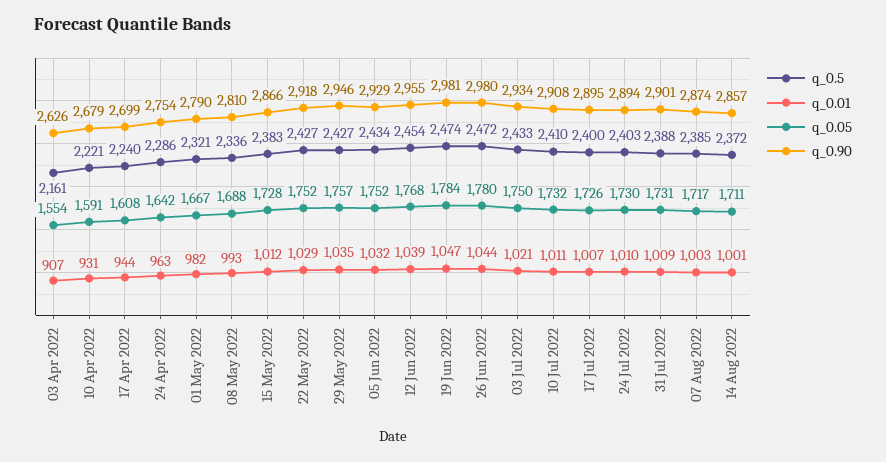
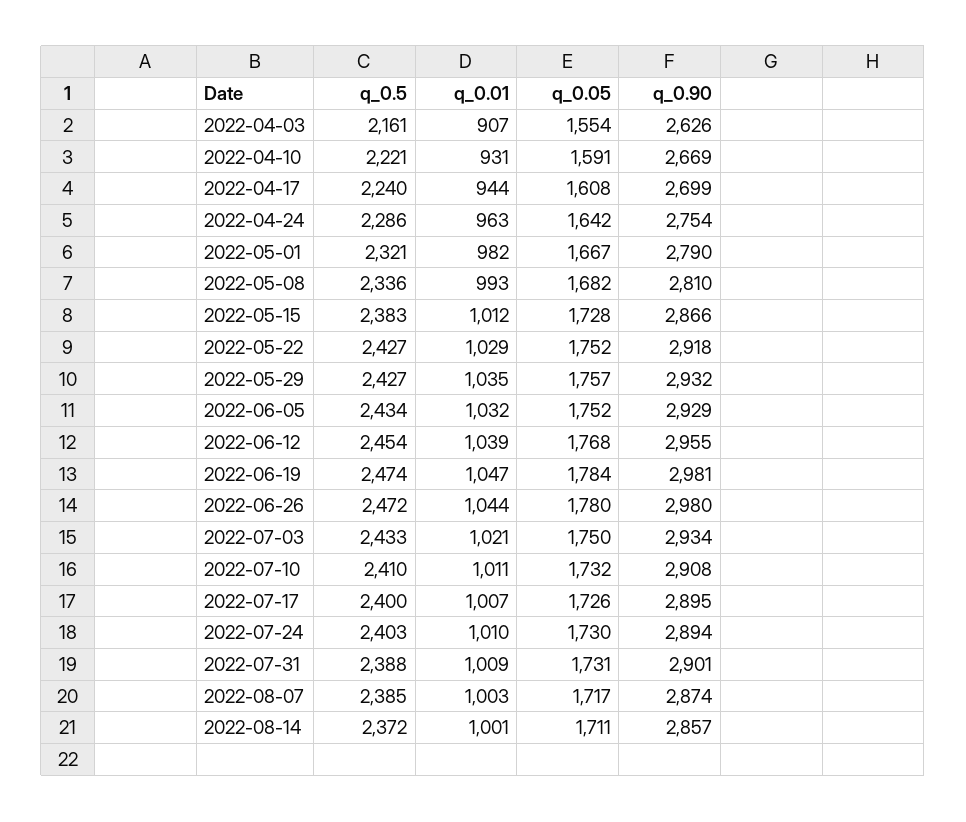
q_0.90, 10 Apr 2022: 2679 -> 2669
q_0.05, 08 May 2022: 1688 -> 1682
q_0.90, 29 May 2022: 2946 -> 2932

